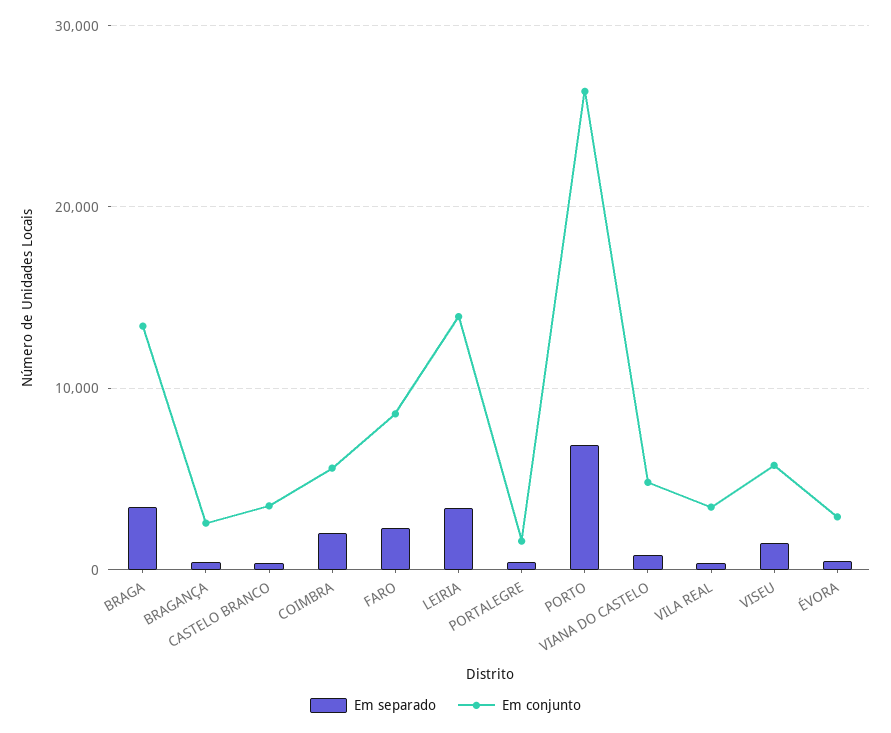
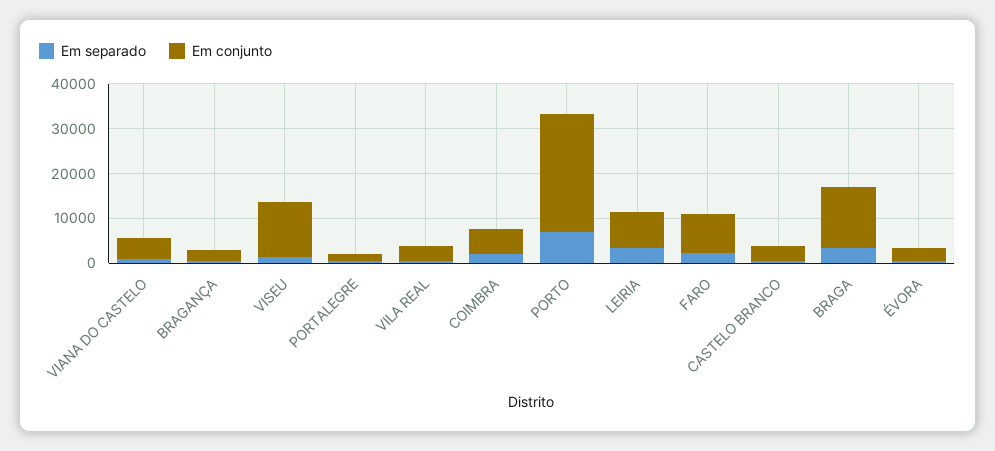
Em conjunto, LEIRIA: 14000 -> 8000
Em conjunto, VISEU: 6000 -> 12000

